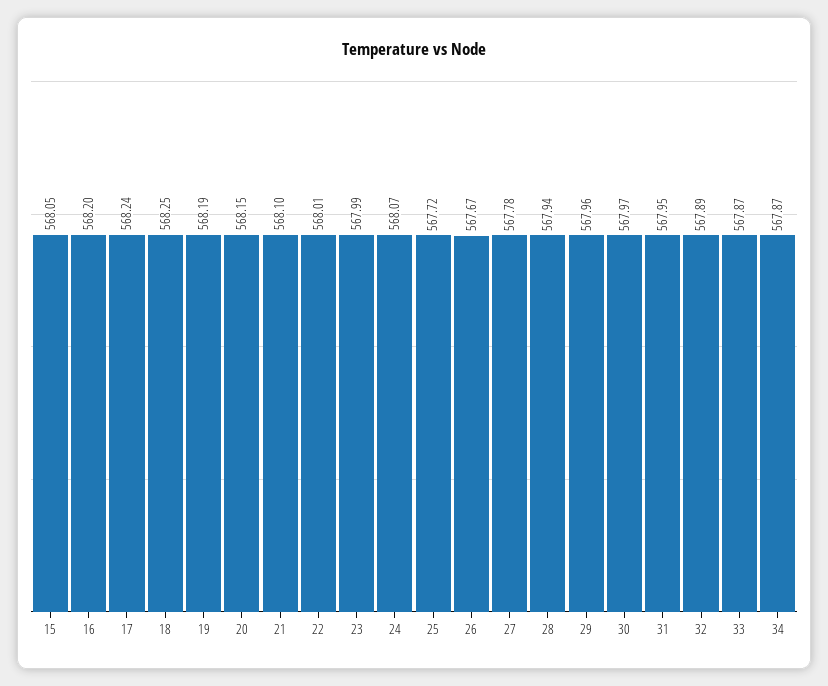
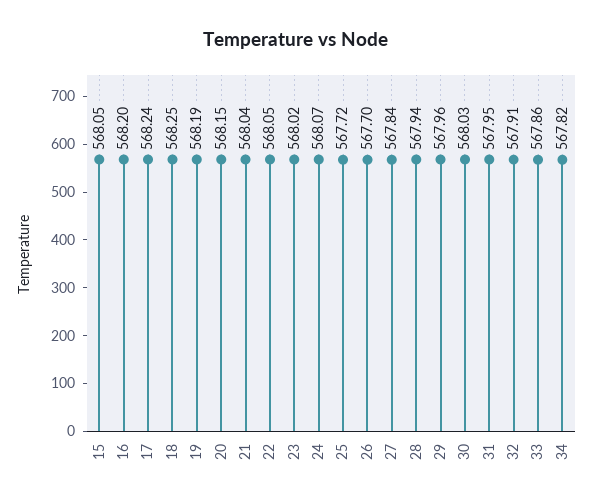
21: 568.1 -> 568.04
22: 568.01 -> 568.05
23: 567.99 -> 568.02
26: 567.67 -> 567.7
27: 567.78 -> 567.84
30: 567.97 -> 568.03
32: 567.89 -> 567.91
33: 567.87 -> 567.86
34: 567.87 -> 567.82

